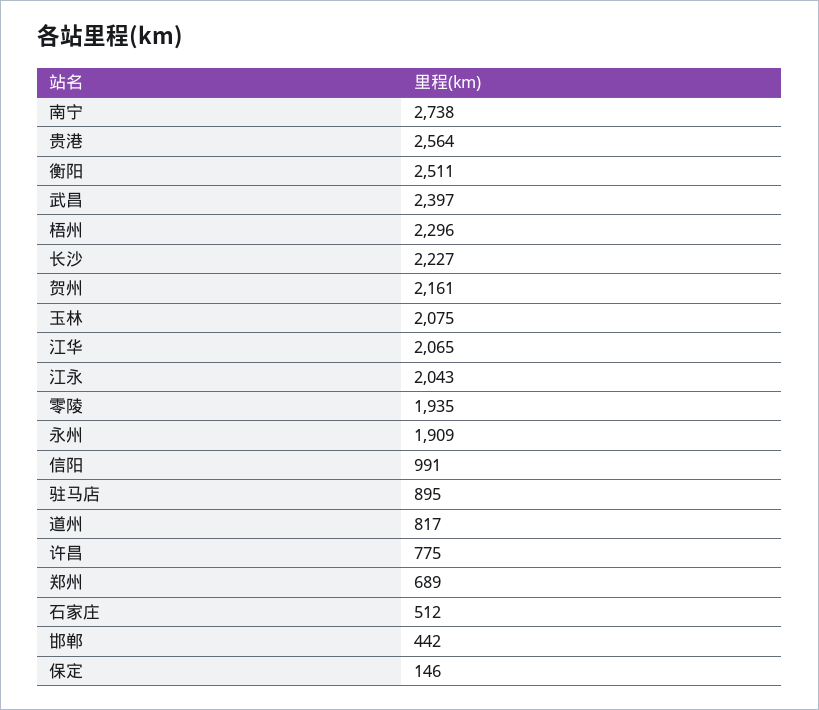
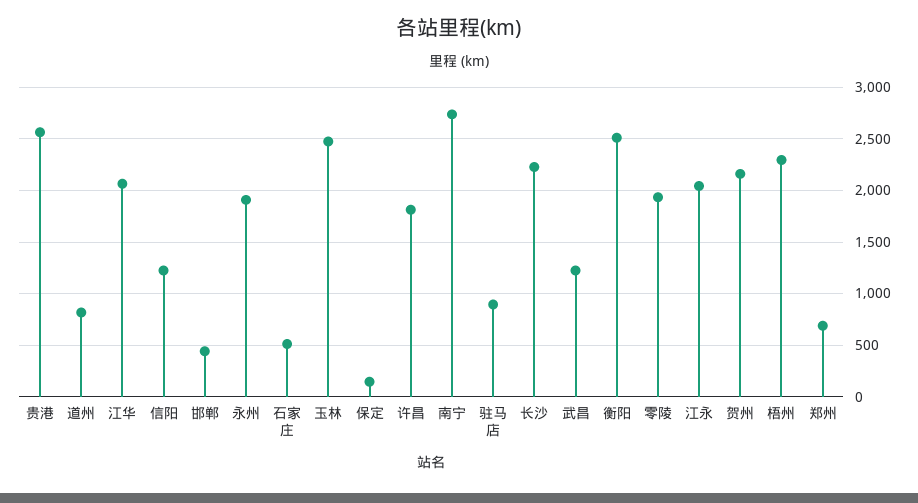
武昌: 2397 -> 1200
玉林: 2075 -> 2500
信阳: 991 -> 1200
许昌: 775 -> 1800

